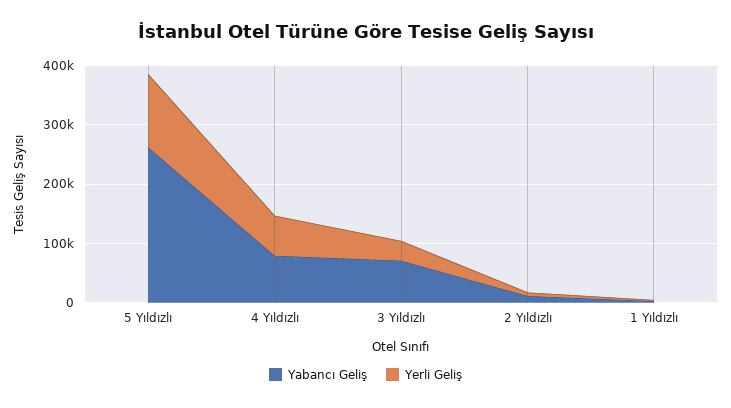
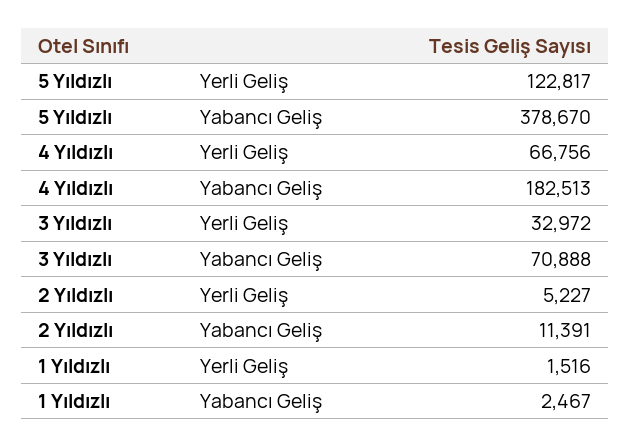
Yabancı Geliş, 5 Yıldızlı: 260000 -> 378670
Yabancı Geliş, 4 Yıldızlı: 80000 -> 182513

